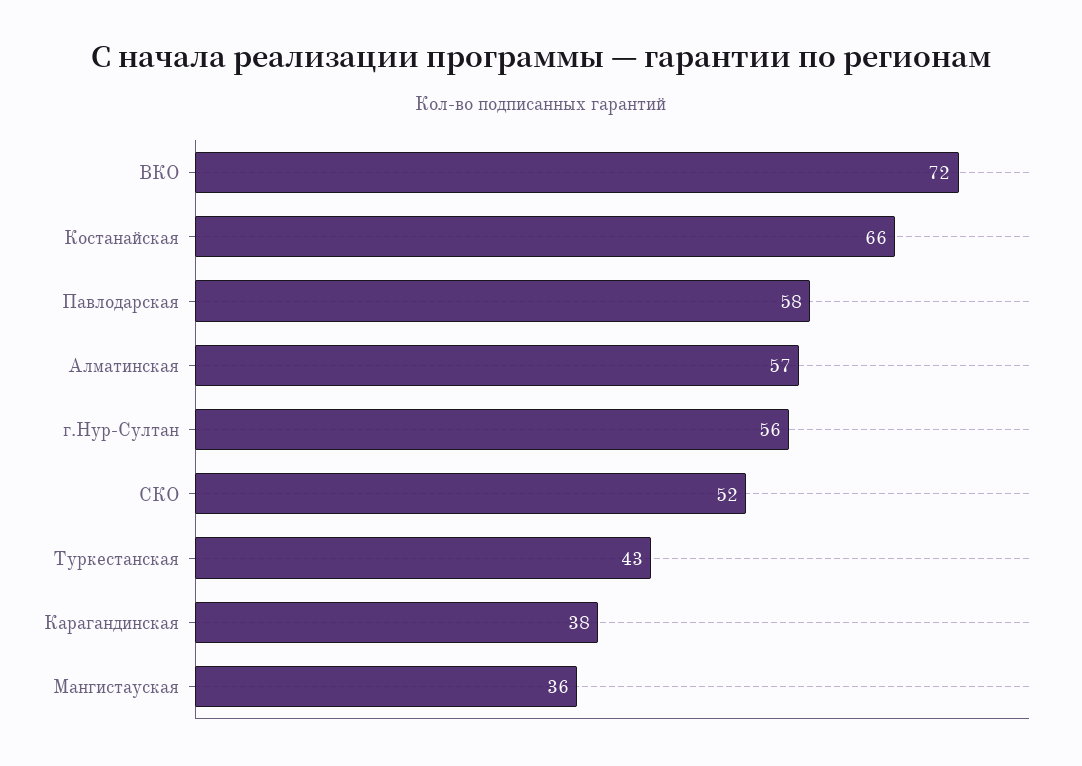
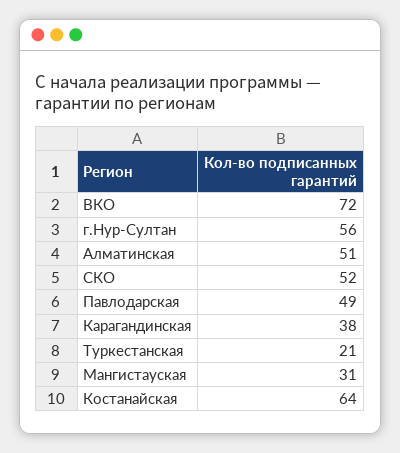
Костанайская: 66 -> 64
Павлодарская: 58 -> 49
Алматинская: 57 -> 51
Туркестанская: 43 -> 21
Мангистауская: 36 -> 31

